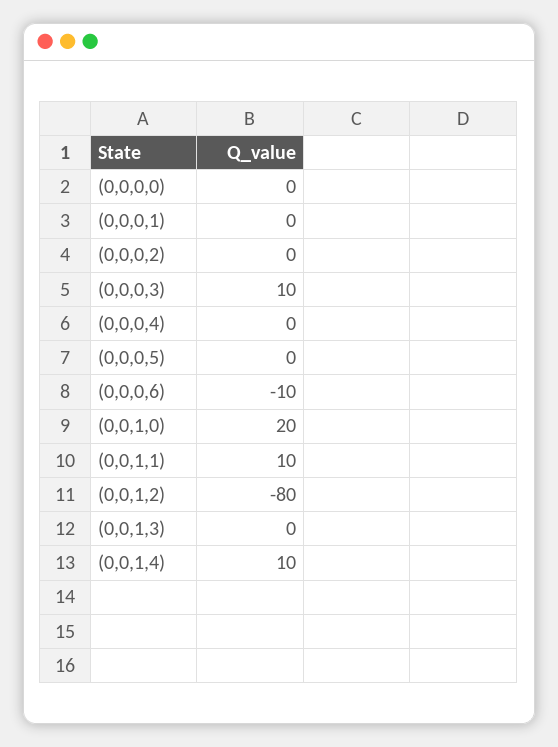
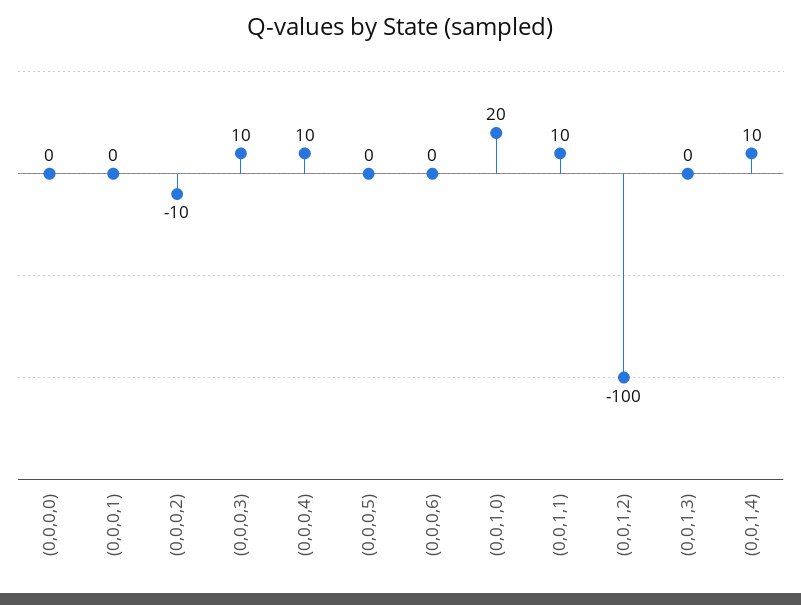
(0,0,0,2): 0 -> -10
(0,0,0,4): 0 -> 10
(0,0,0,6): -10 -> 0
(0,0,1,2): -80 -> -100

